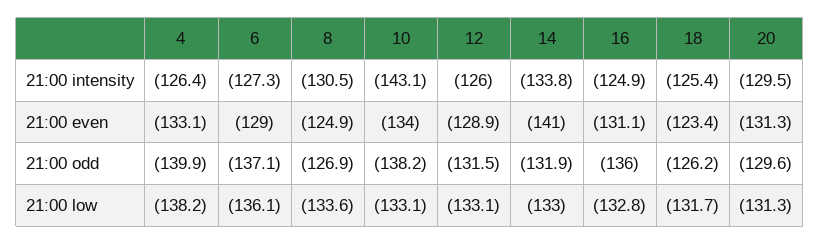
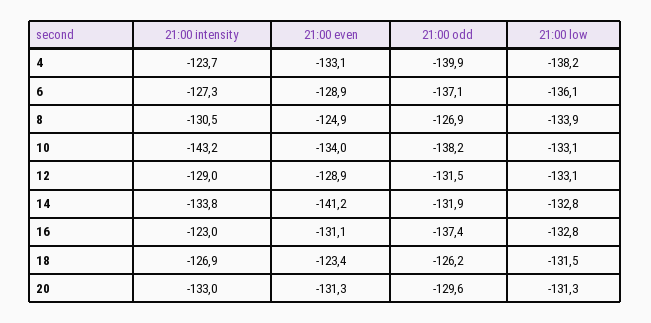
4, 21:00 intensity: -126.4 -> -123.7
10, 21:00 intensity: -143.1 -> -143.2
12, 21:00 intensity: -126 -> -129
16, 21:00 intensity: -124.9 -> -123
18, 21:00 intensity: -125.4 -> -126.9
20, 21:00 intensity: -129.5 -> -133
6, 21:00 even: -129 -> -128.9
14, 21:00 even: -141 -> -141.2
16, 21:00 odd: -136 -> -137.4
8, 21:00 low: -133.6 -> -133.9
14, 21:00 low: -133 -> -132.8
18, 21:00 low: -131.7 -> -131.5

